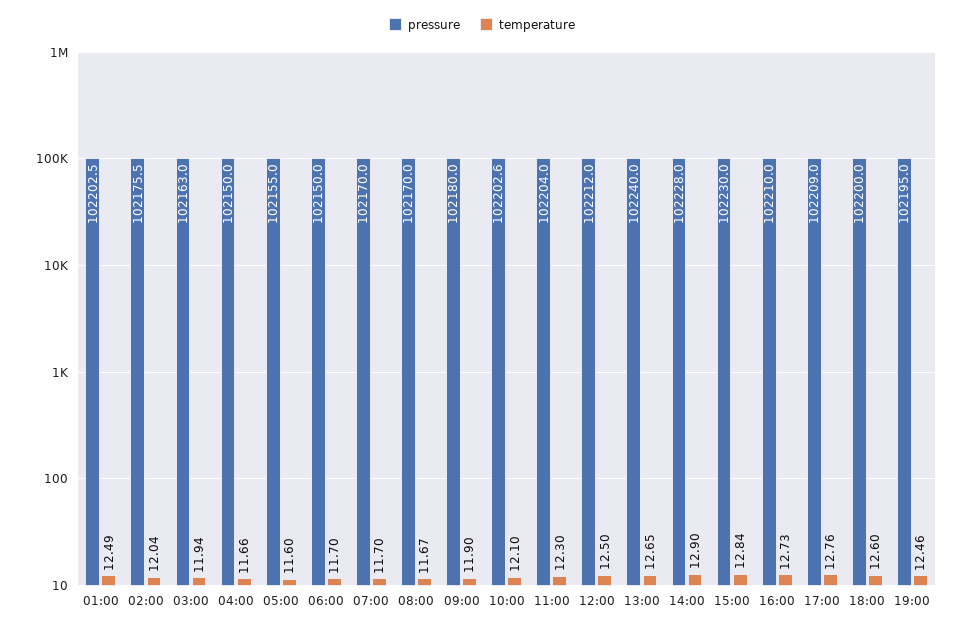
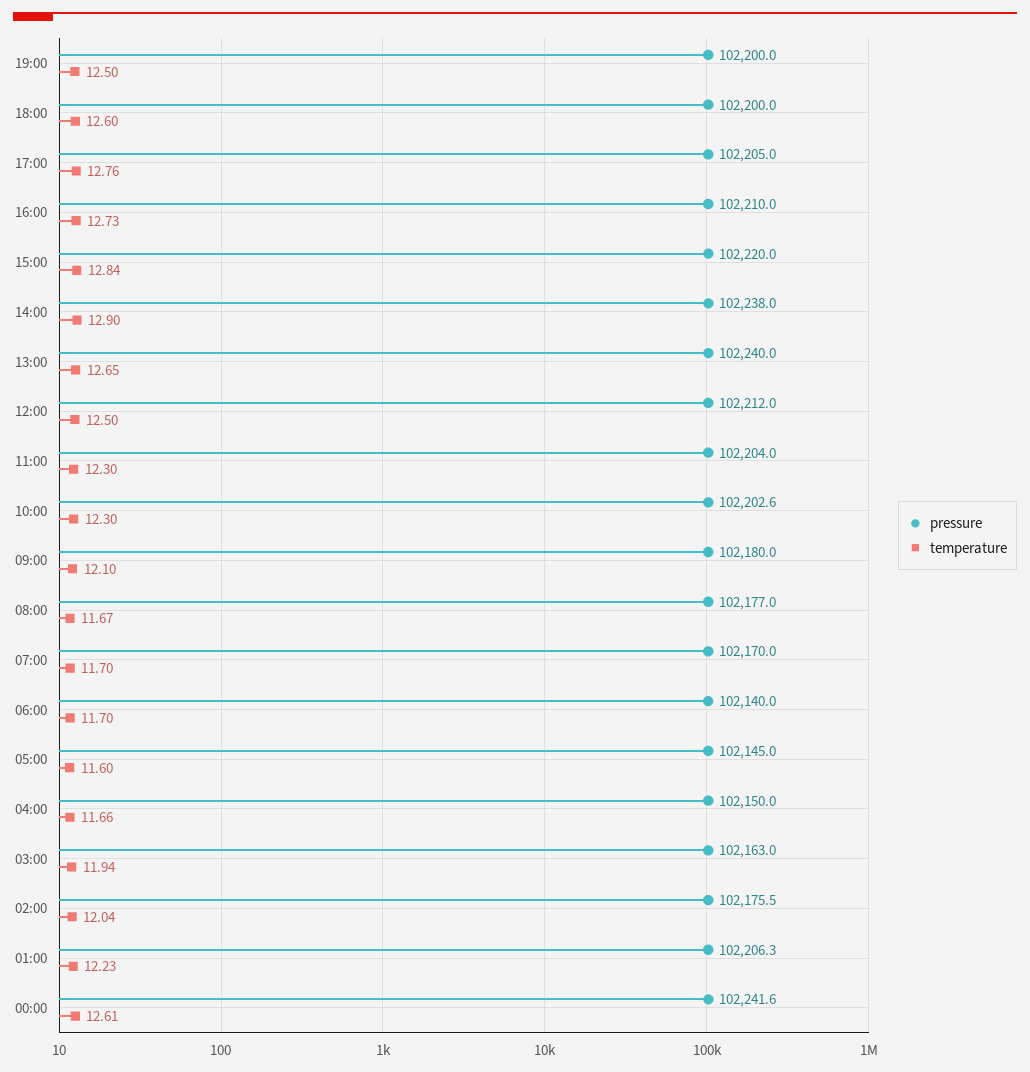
pressure, 01:00: 102202.5 -> 102206.3
temperature, 01:00: 12.49 -> 12.23
pressure, 05:00: 102155 -> 102145
pressure, 06:00: 102150 -> 102140
pressure, 08:00: 102170 -> 102177
temperature, 09:00: 11.9 -> 12.1
temperature, 10:00: 12.1 -> 12.3
pressure, 14:00: 102228 -> 102238
pressure, 15:00: 102230 -> 102220
pressure, 17:00: 102209 -> 102205
pressure, 19:00: 102195 -> 102200
temperature, 19:00: 12.46 -> 12.5
pressure, 00:00: none -> 102241.6
temperature, 00:00: none -> 12.61

